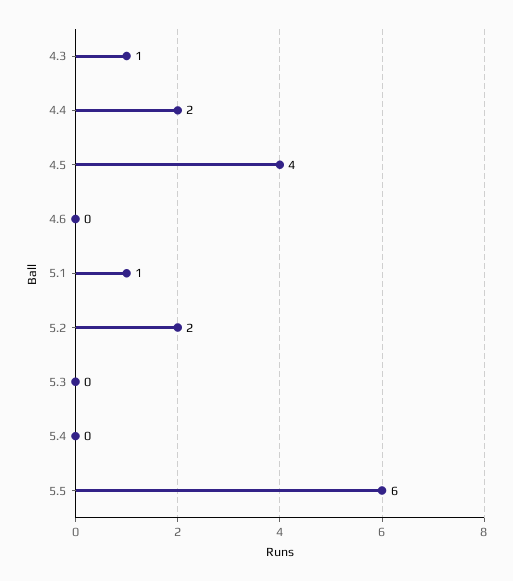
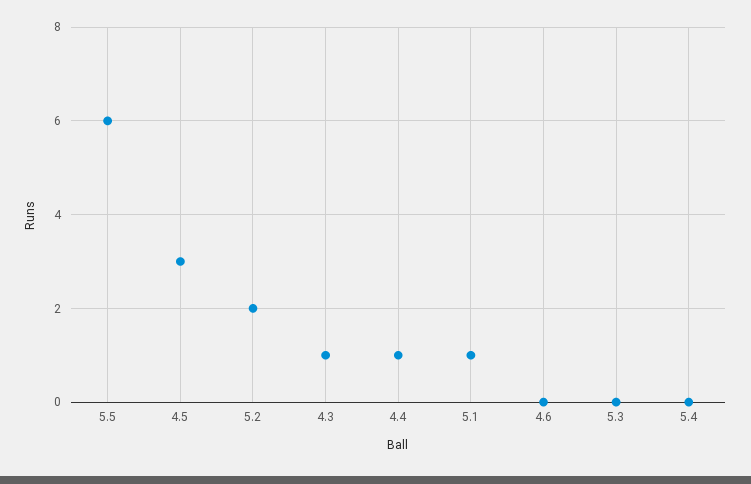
4.4: 2 -> 1
4.5: 4 -> 3

